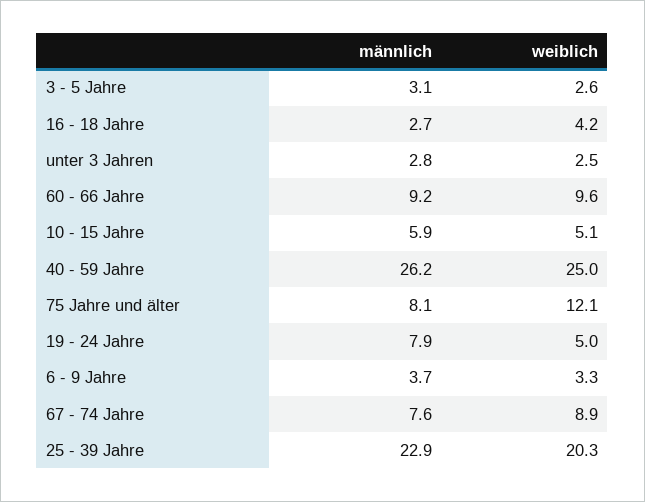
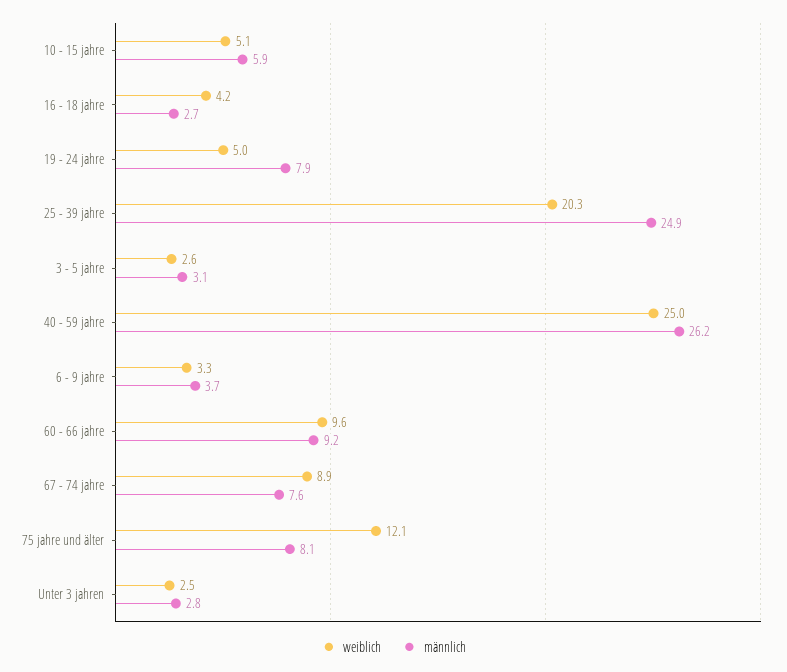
männlich, 25 - 39 Jahre: 22.9 -> 24.9

